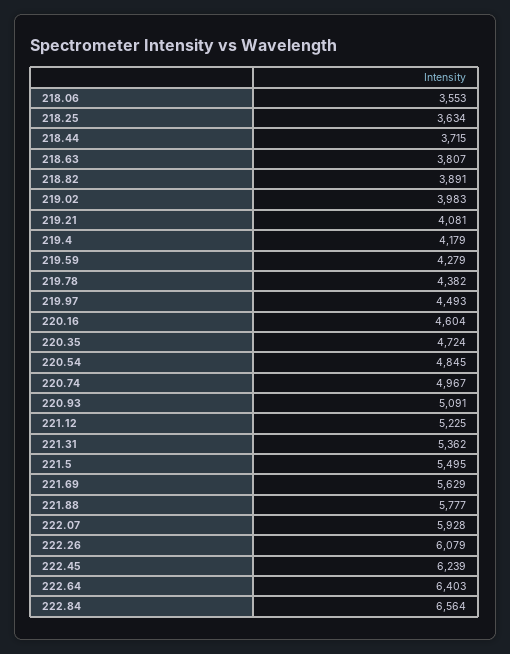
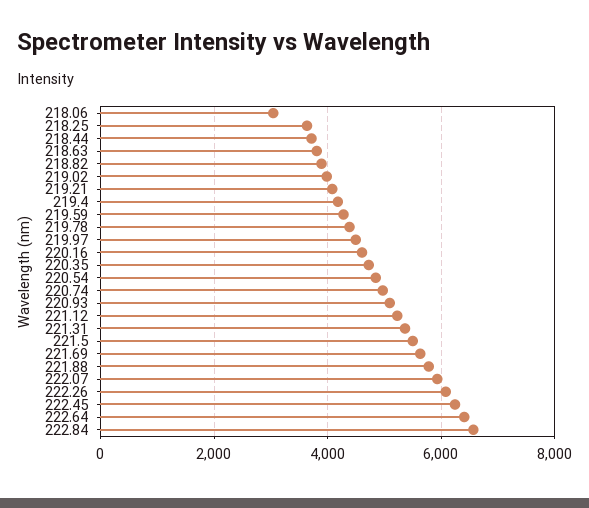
218.06: 3553 -> 3000

